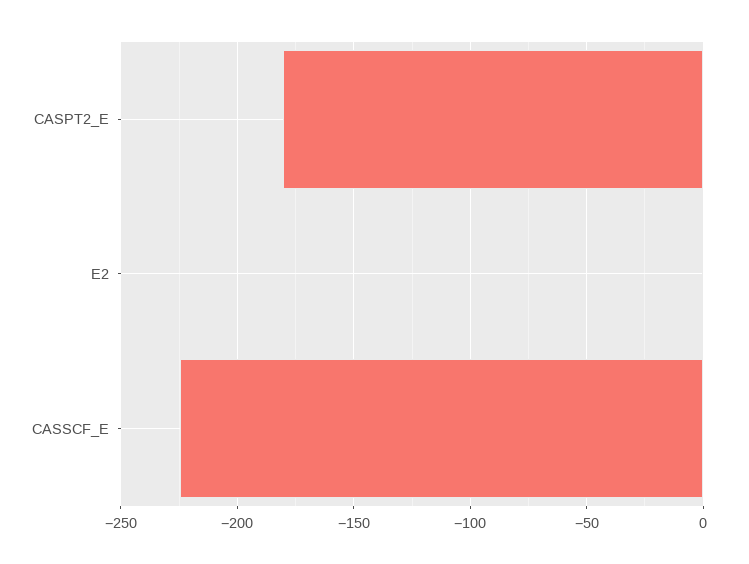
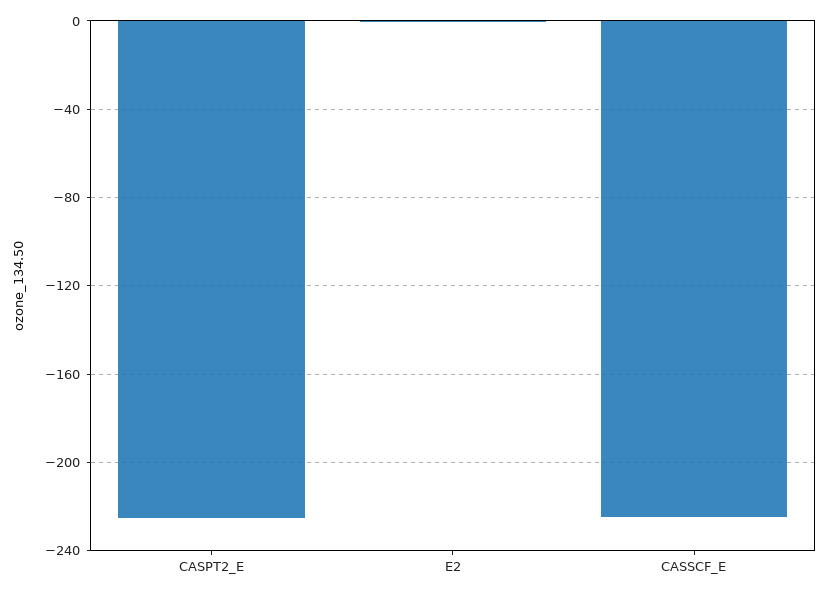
CASPT2_E: -180 -> -225

